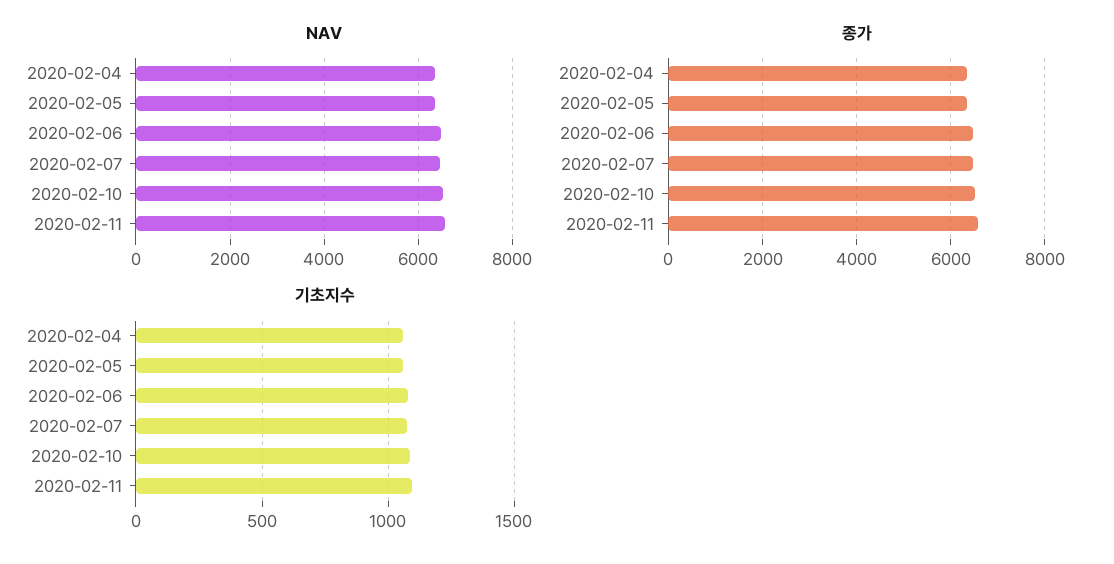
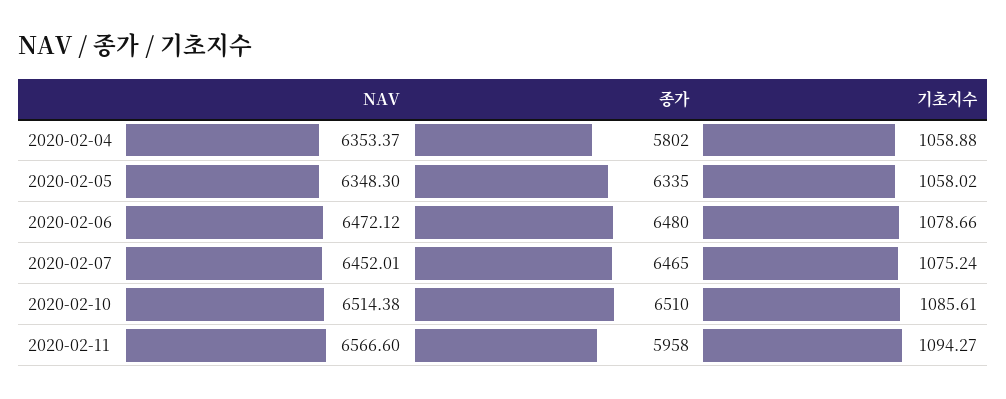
종가, 2020-02-04: 6400 -> 5802
종가, 2020-02-11: 6600 -> 5958

